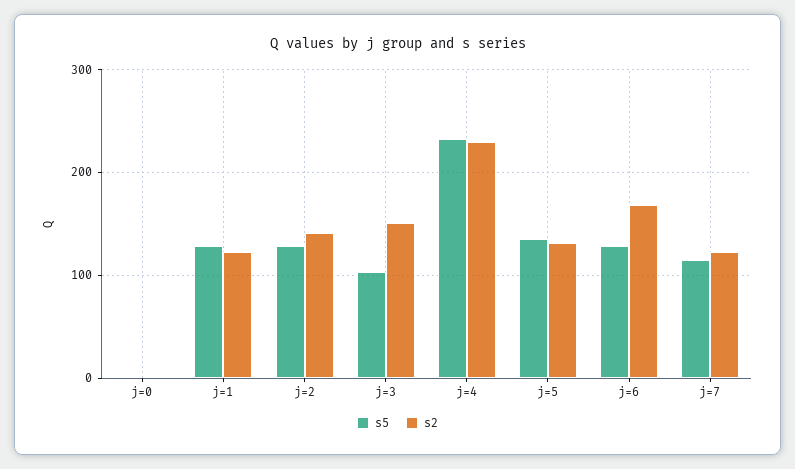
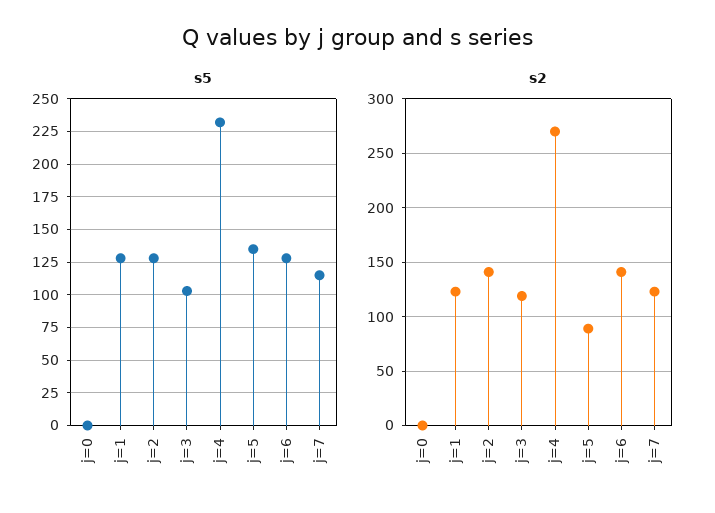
s2, j=3: 150 -> 120
s2, j=4: 230 -> 270
s2, j=5: 130 -> 90
s2, j=6: 170 -> 140

